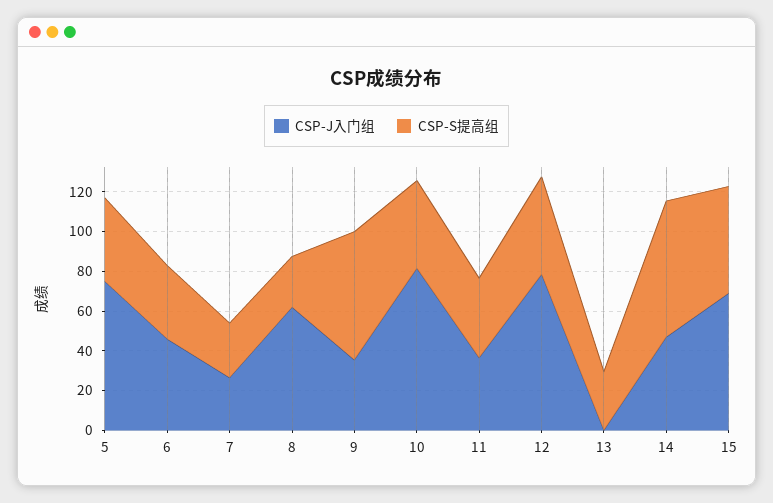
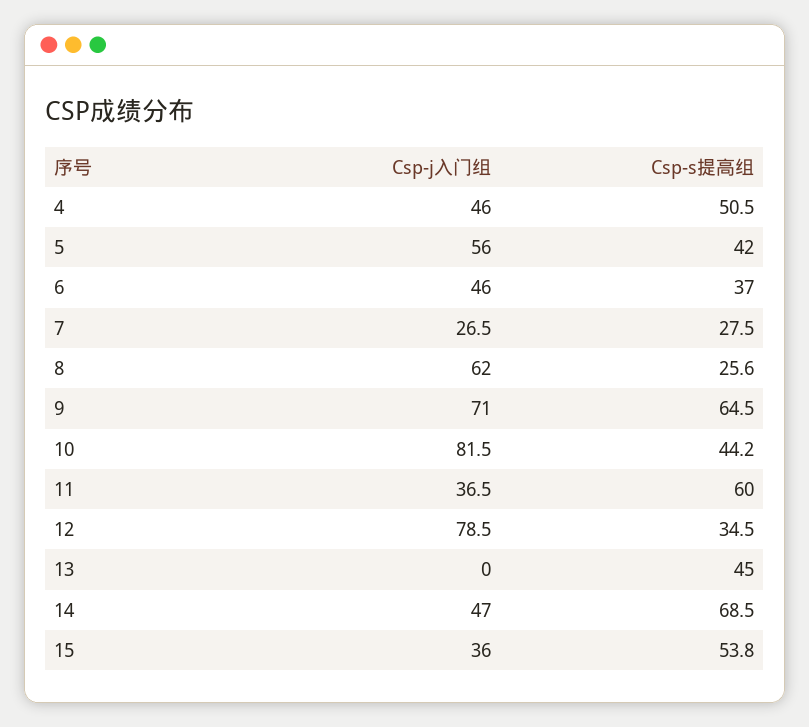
CSP-J入门组, 5: 75 -> 56
CSP-J入门组, 9: 35 -> 71
CSP-S提高组, 11: 40 -> 60
CSP-S提高组, 12: 50 -> 34.5
CSP-S提高组, 13: 30 -> 45
CSP-J入门组, 15: 70 -> 36
CSP-J入门组, 4: none -> 46
CSP-S提高组, 4: none -> 50.5

